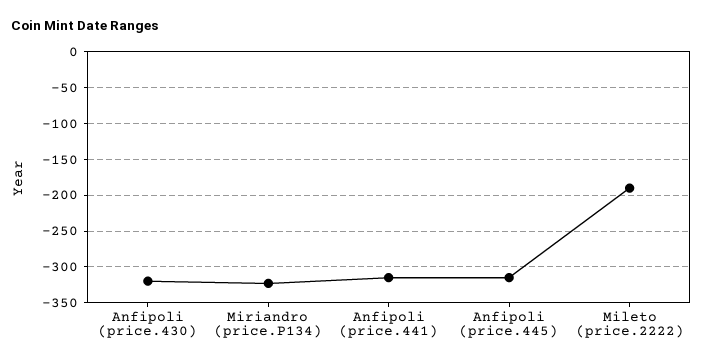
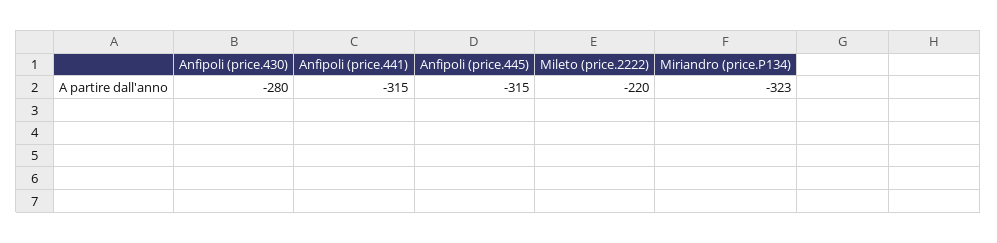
Anfipoli (price.430): -320 -> -280
Mileto (price.2222): -190 -> -220

